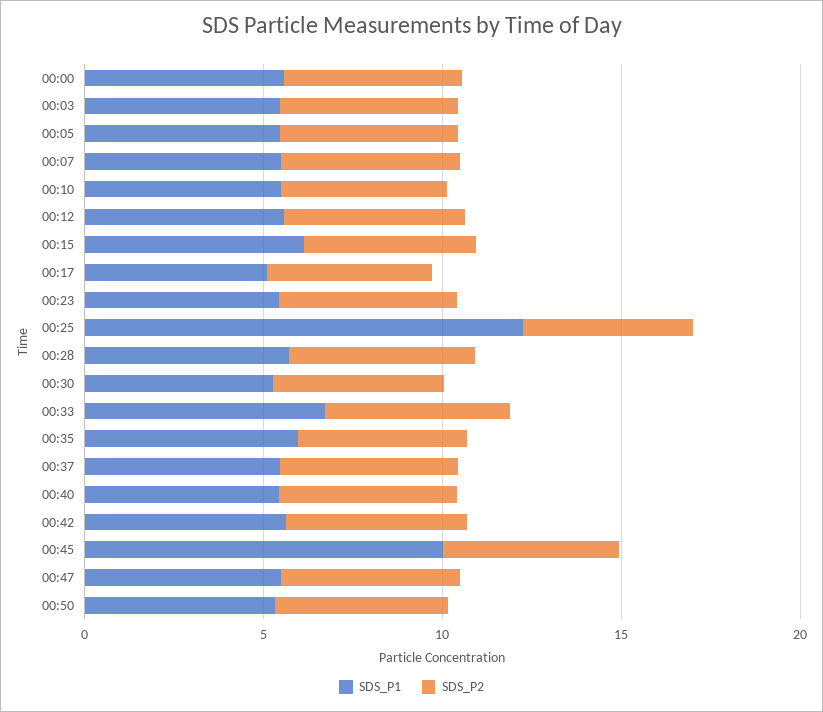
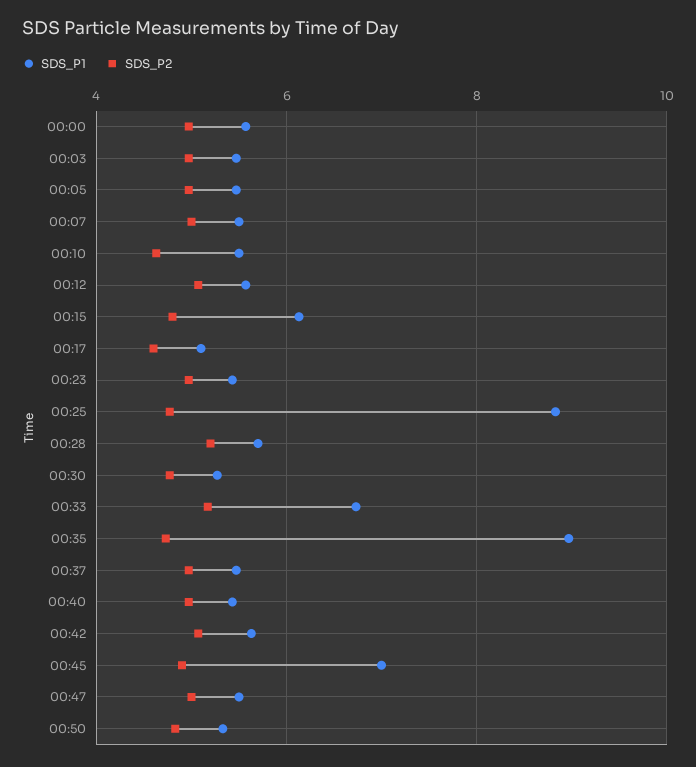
SDS_P1, 00:25: 12 -> 8.8
SDS_P1, 00:35: 6 -> 9
SDS_P1, 00:45: 10 -> 7

